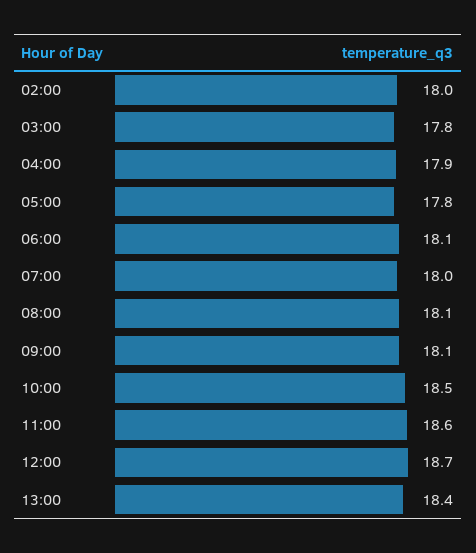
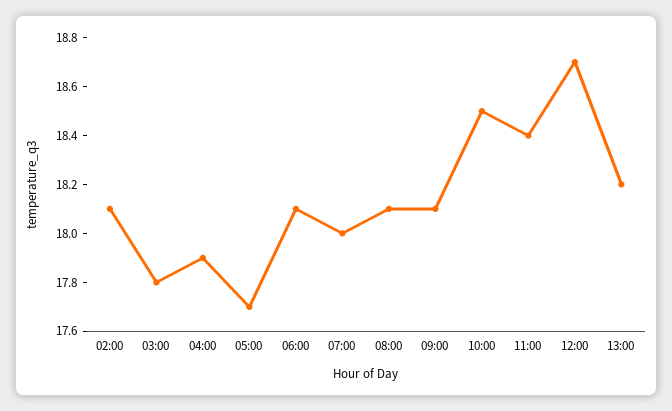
02:00: 18 -> 18.1
05:00: 17.8 -> 17.7
11:00: 18.6 -> 18.4
13:00: 18.4 -> 18.2

